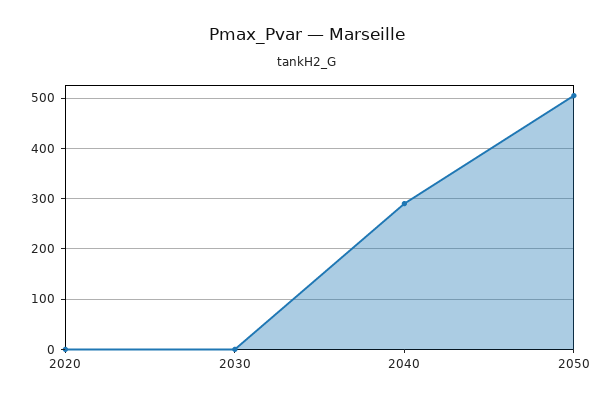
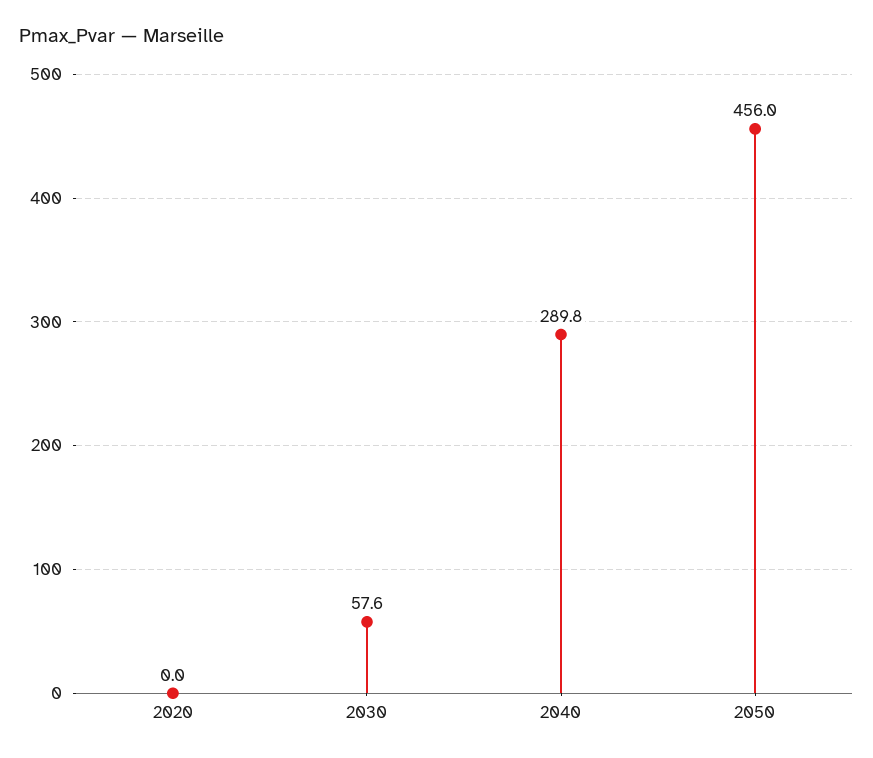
2030: 0 -> 57.6
2050: 500 -> 456

